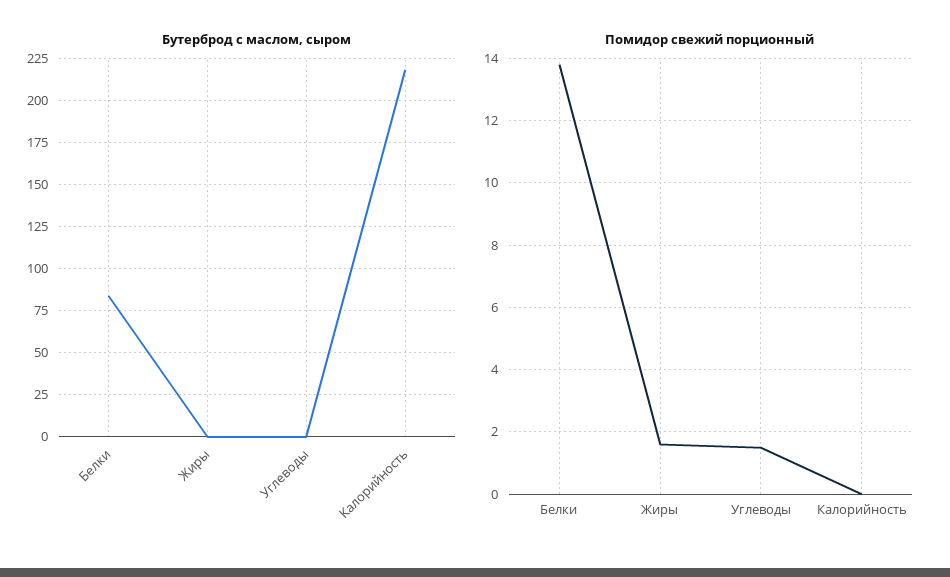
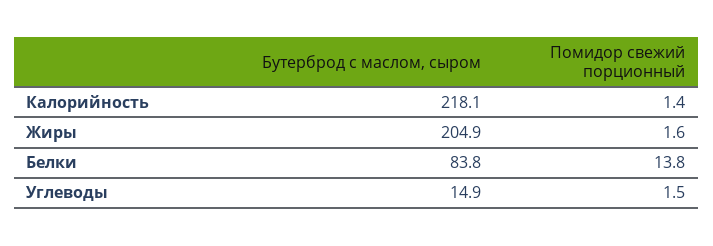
Бутерброд с маслом, сыром, Жиры: 0 -> 204.9
Бутерброд с маслом, сыром, Углеводы: 0 -> 14.9
Помидор свежий порционный, Калорийность: 0 -> 1.4

